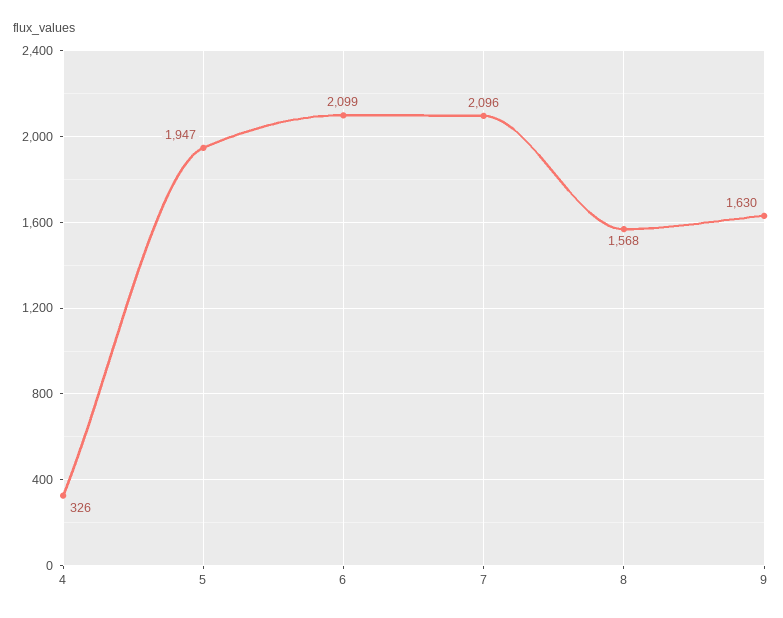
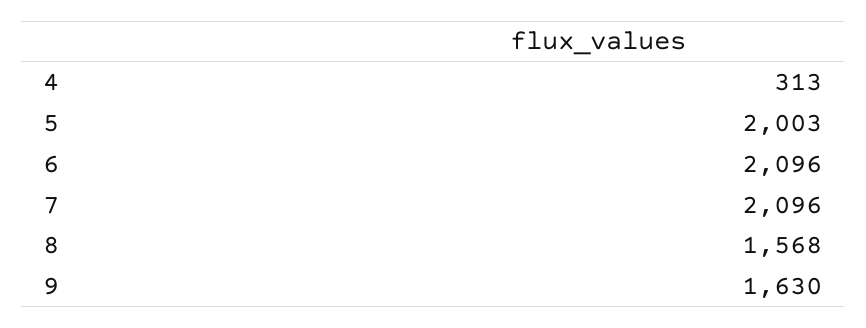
4: 326 -> 313
5: 1947 -> 2003
6: 2099 -> 2096

